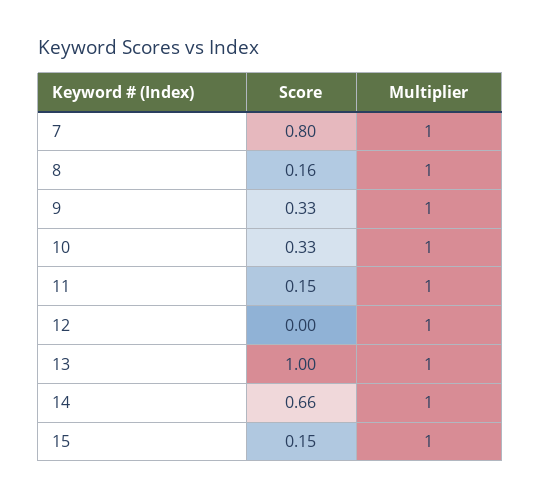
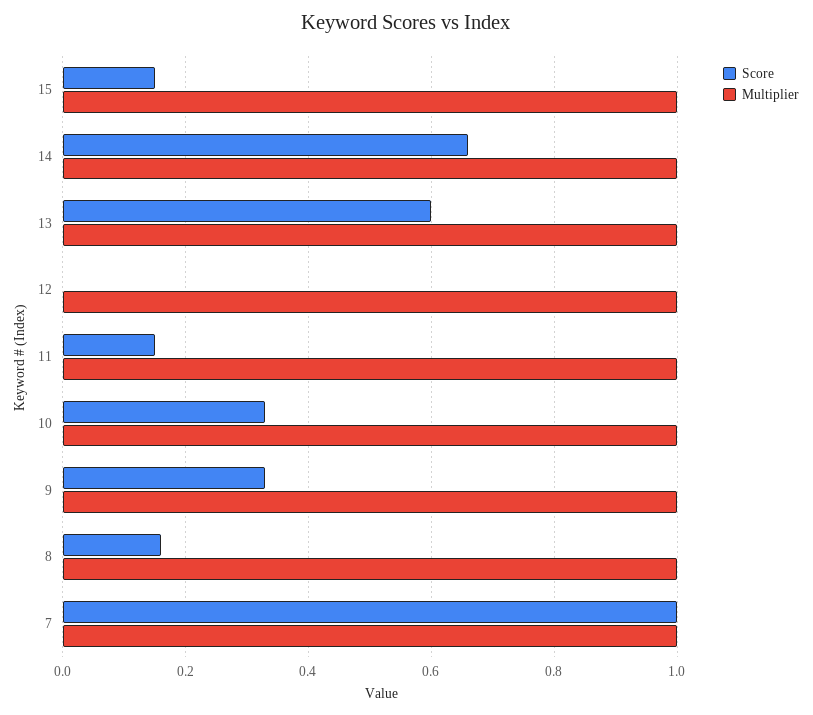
Score, 7: 0.8 -> 1
Score, 13: 1 -> 0.6

